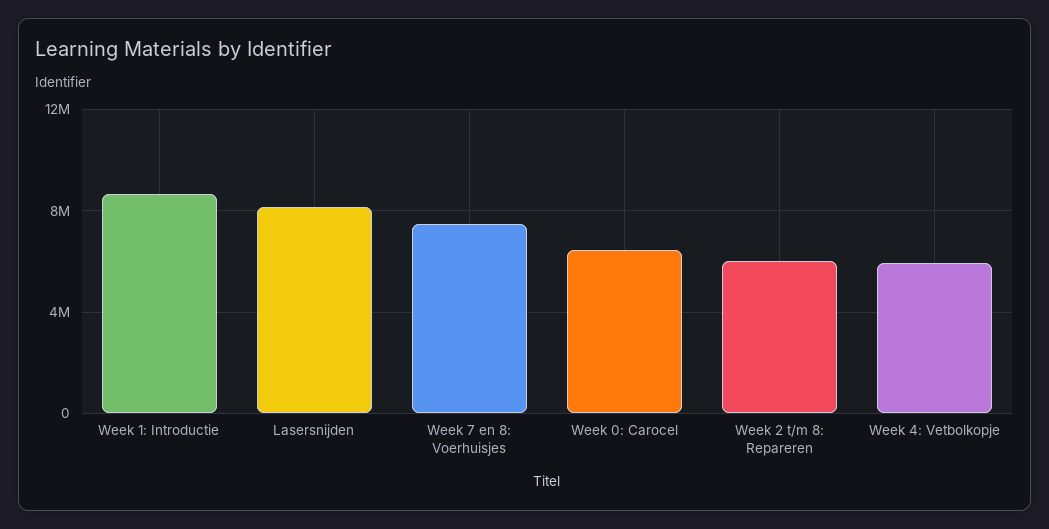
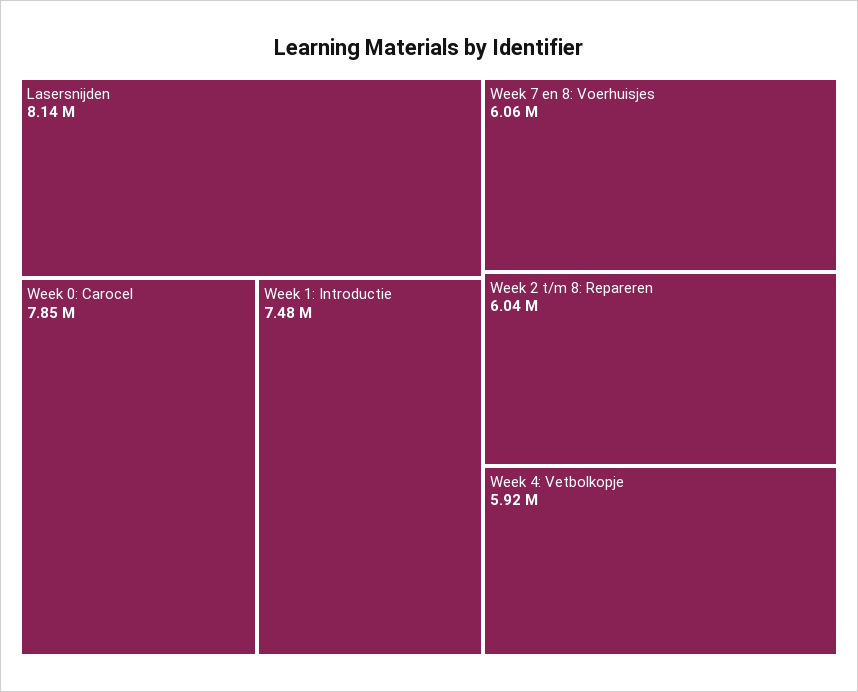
Week 1: Introductie: 8500000 -> 7480000
Week 7 en 8: Voerhuisjes: 7500000 -> 6060000
Week 0: Carocel: 6500000 -> 7850000

